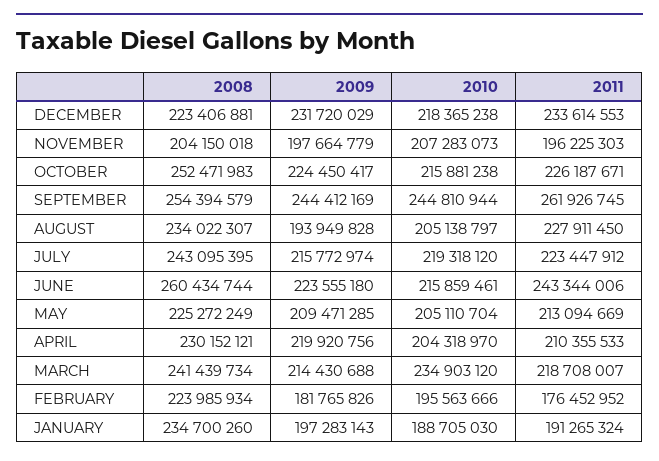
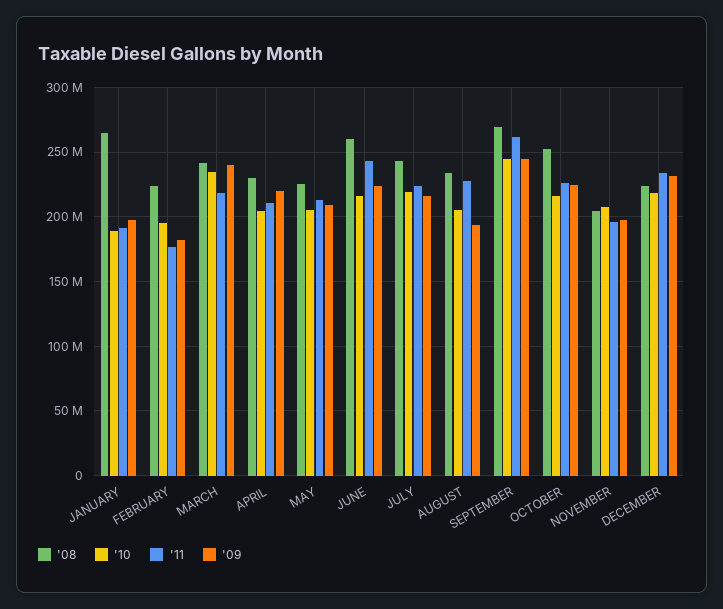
2008, SEPTEMBER: 254394579 -> 270000000
2009, MARCH: 214430688 -> 240000000
2008, JANUARY: 234700260 -> 265000000

